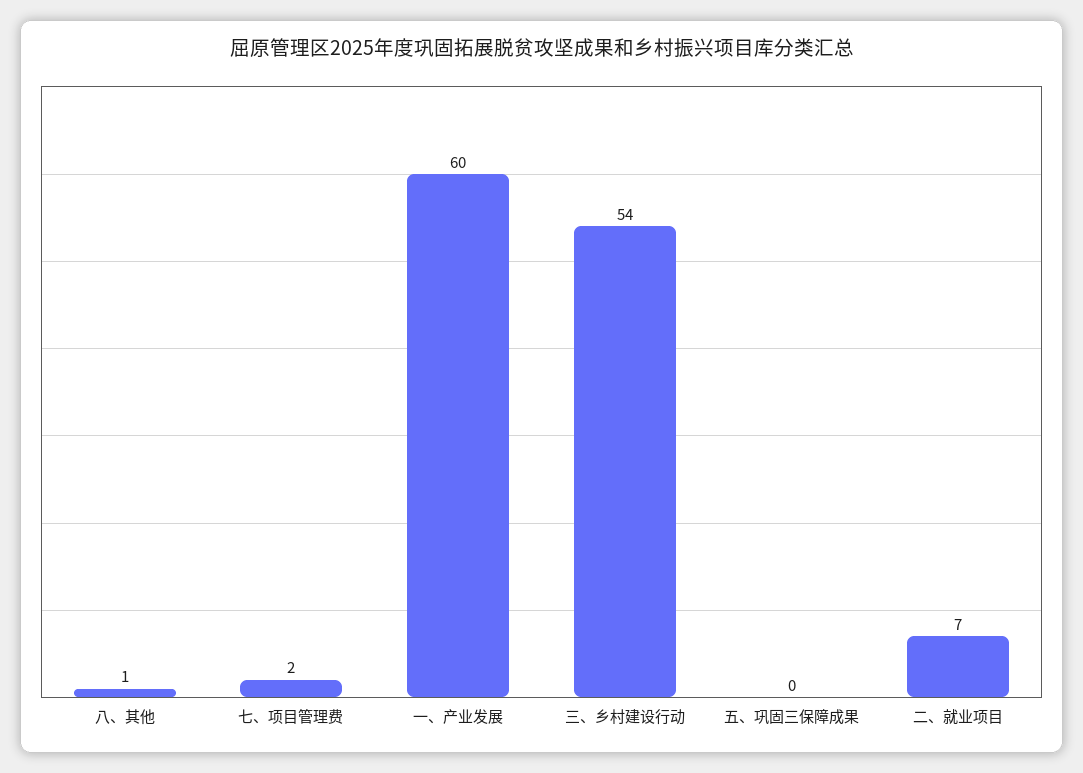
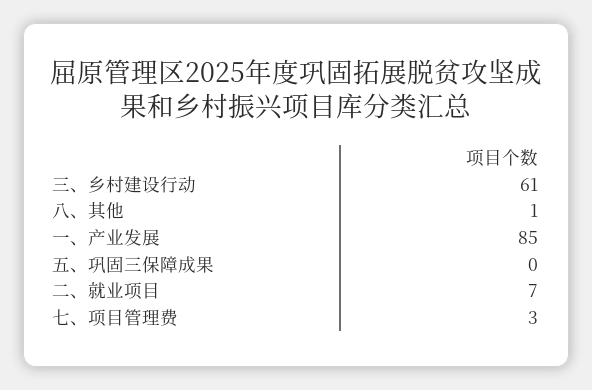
七、项目管理费: 2 -> 3
一、产业发展: 60 -> 85
三、乡村建设行动: 54 -> 61

